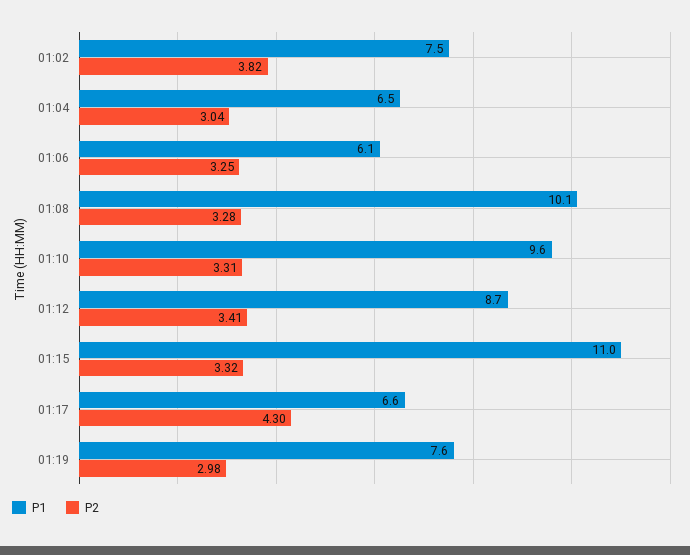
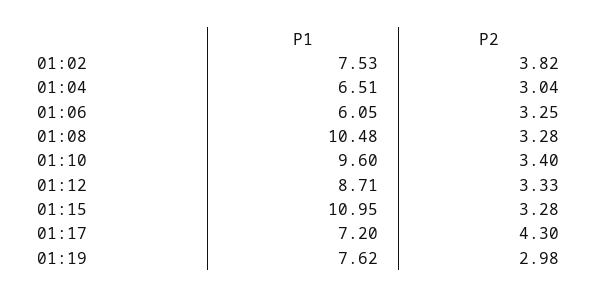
P1, 01:08: 10.1 -> 10.48
P2, 01:10: 3.31 -> 3.4
P2, 01:12: 3.41 -> 3.33
P2, 01:15: 3.32 -> 3.28
P1, 01:17: 6.6 -> 7.2

